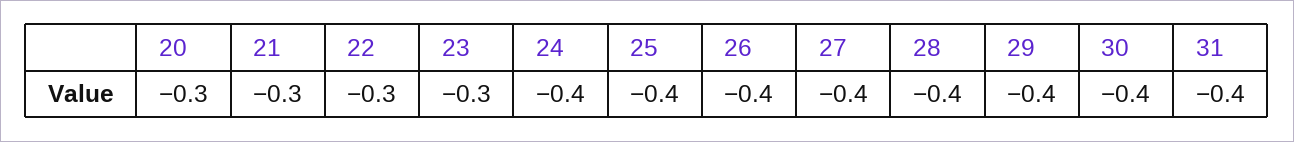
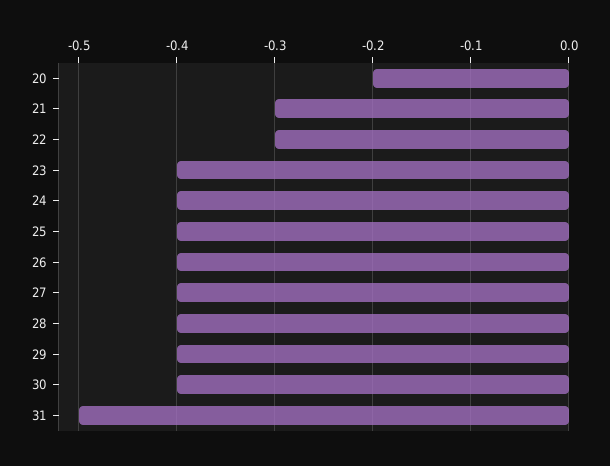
20: -0.3 -> -0.2
23: -0.3 -> -0.4
31: -0.4 -> -0.5

